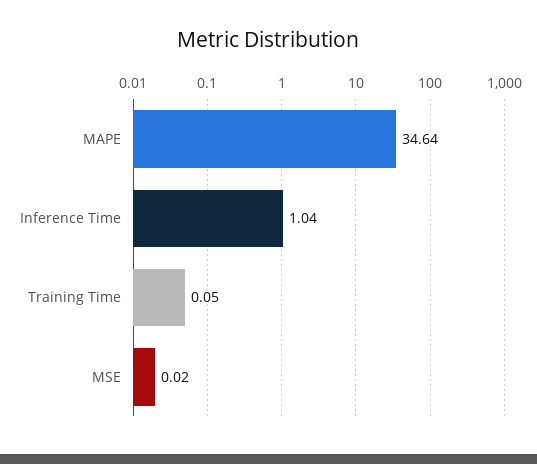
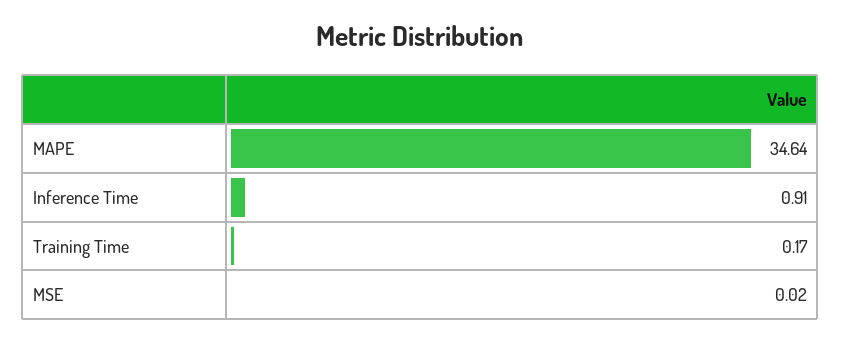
Inference Time: 1.04 -> 0.91
Training Time: 0.05 -> 0.17

